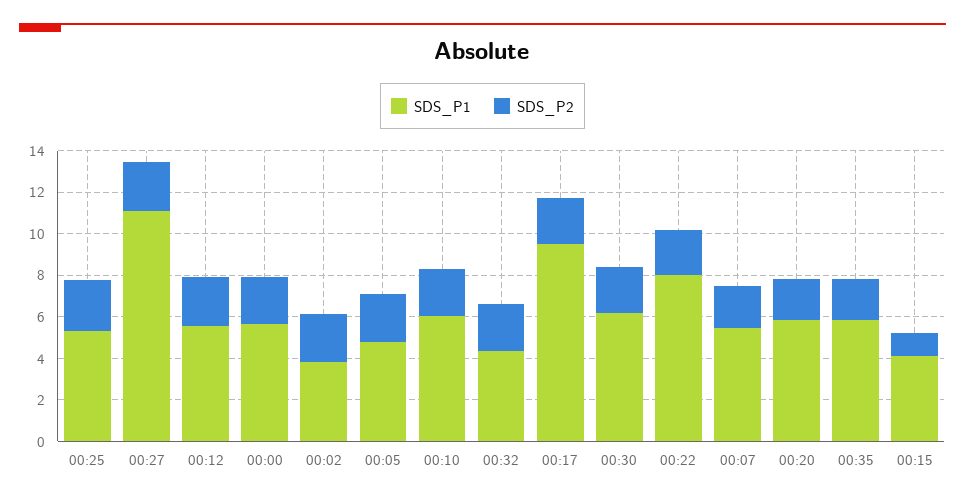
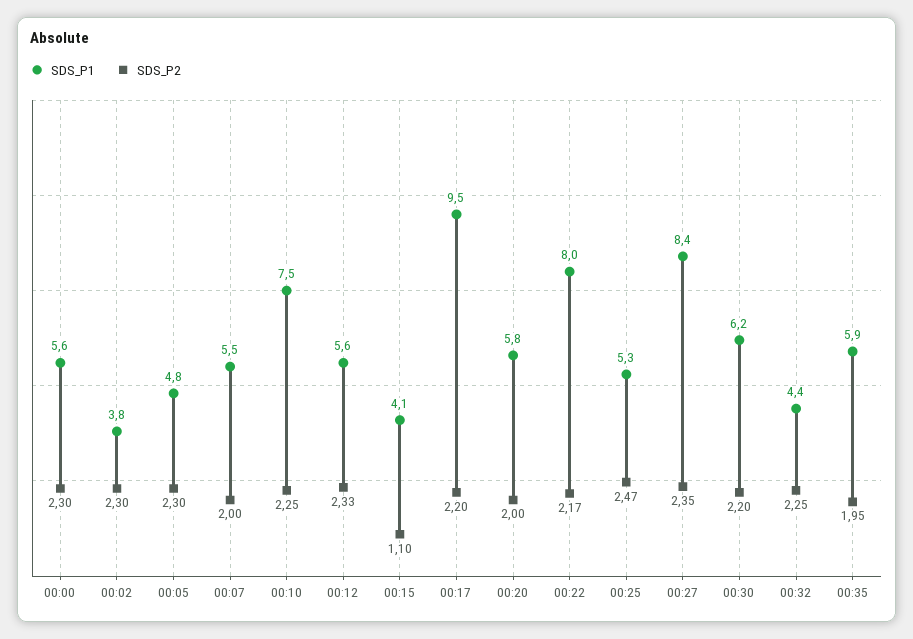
SDS_P1, 00:27: 11 -> 8.4
SDS_P1, 00:10: 6 -> 7.5

